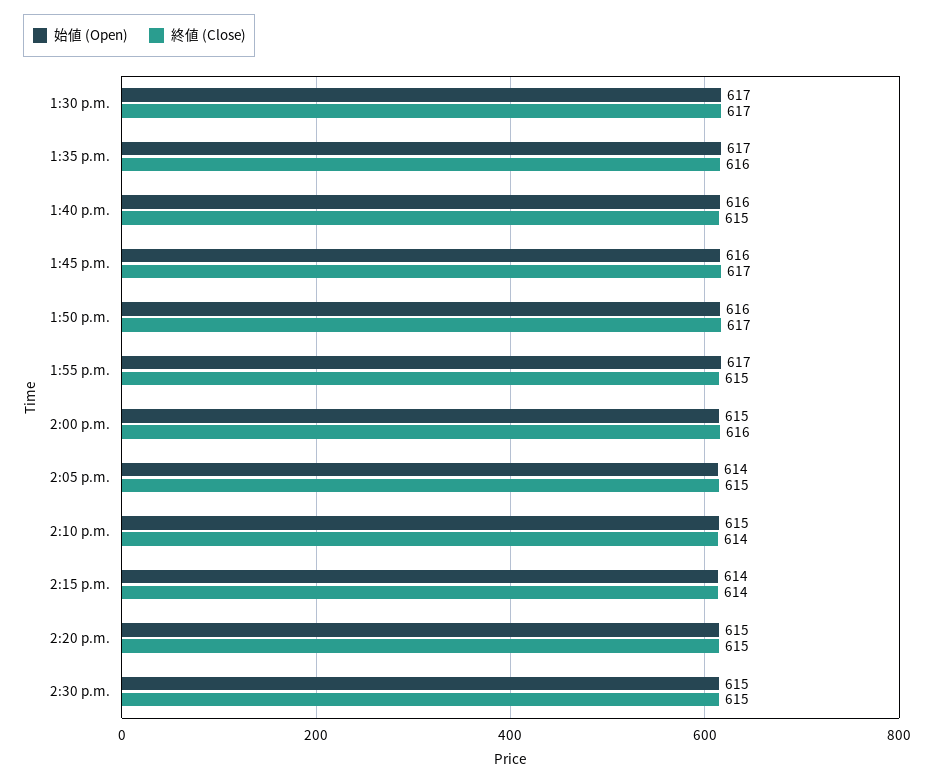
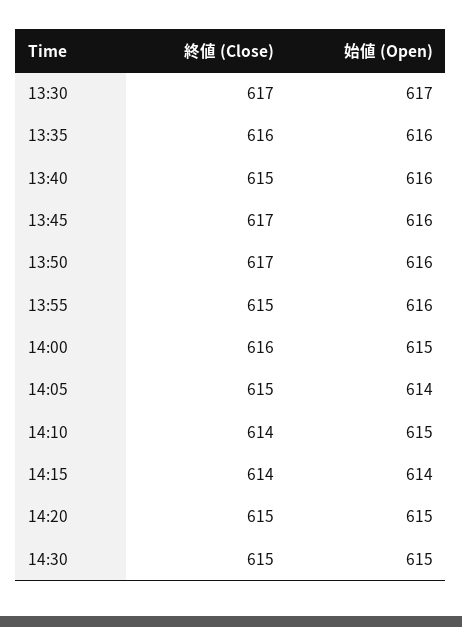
始値 (Open), 1:35 p.m.: 617 -> 616
始値 (Open), 1:55 p.m.: 617 -> 616

